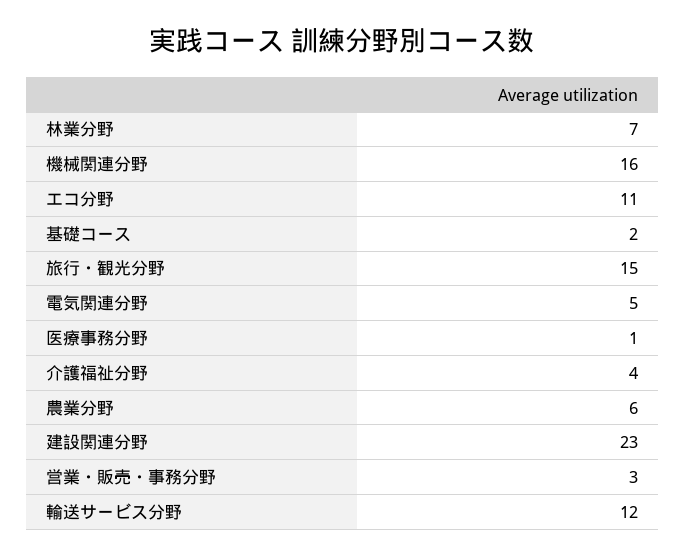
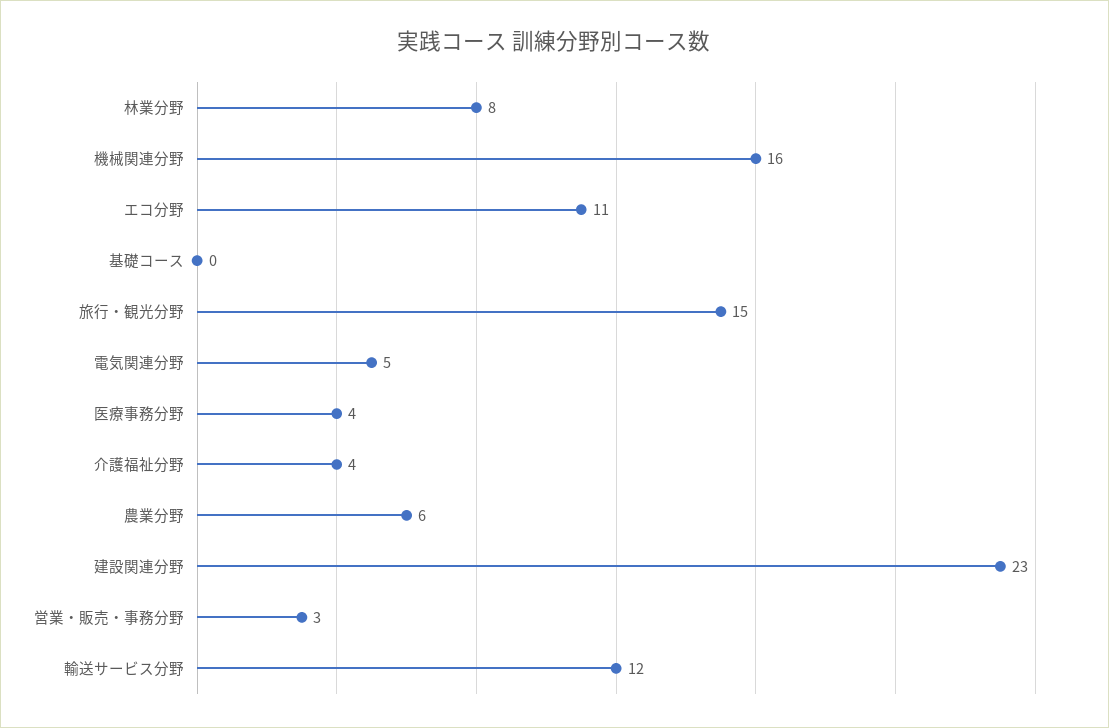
林業分野: 7 -> 8
基礎コース: 2 -> 0
医療事務分野: 1 -> 4

